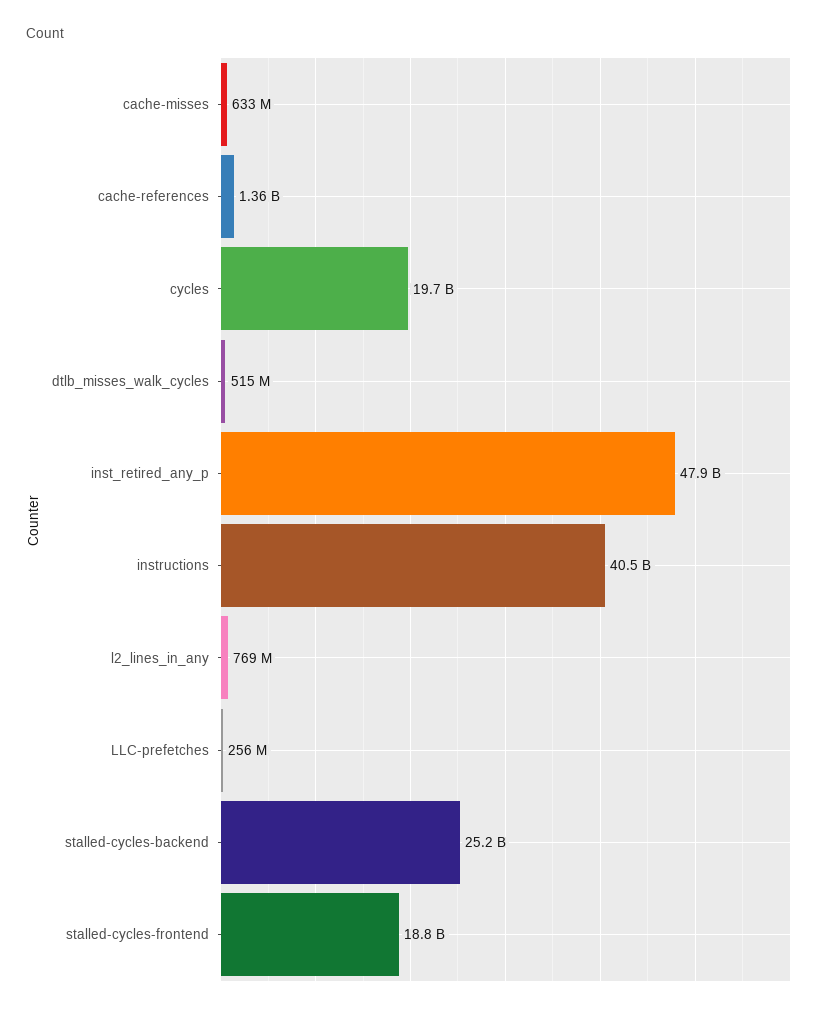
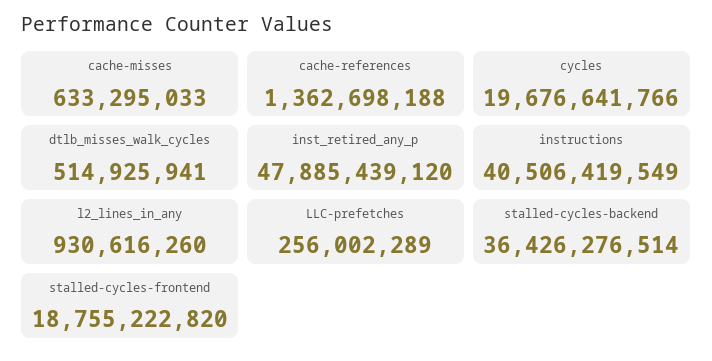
l2_lines_in_any: 769000000 -> 930616260
stalled-cycles-backend: 25200000000 -> 36426276514

